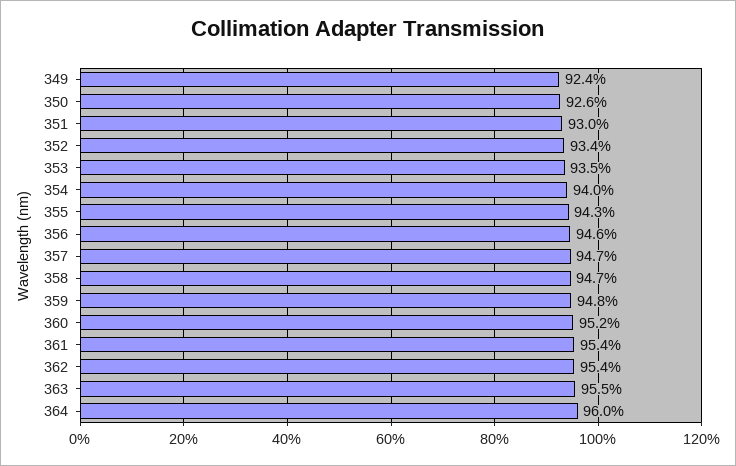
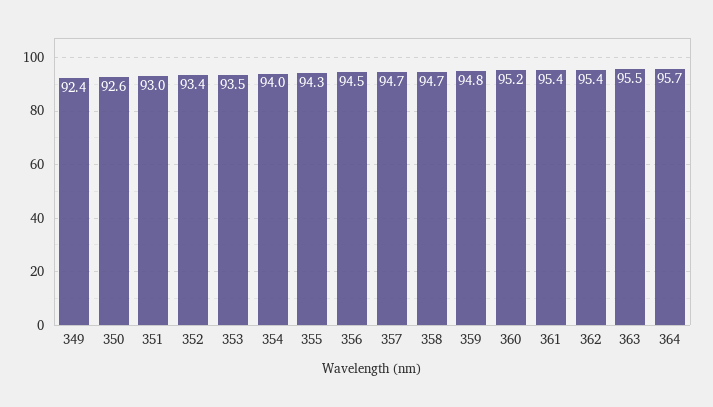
356: 94.6 -> 94.5
364: 96 -> 95.7

